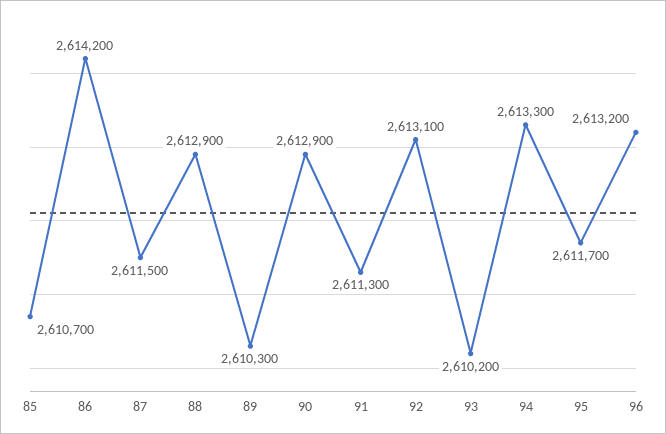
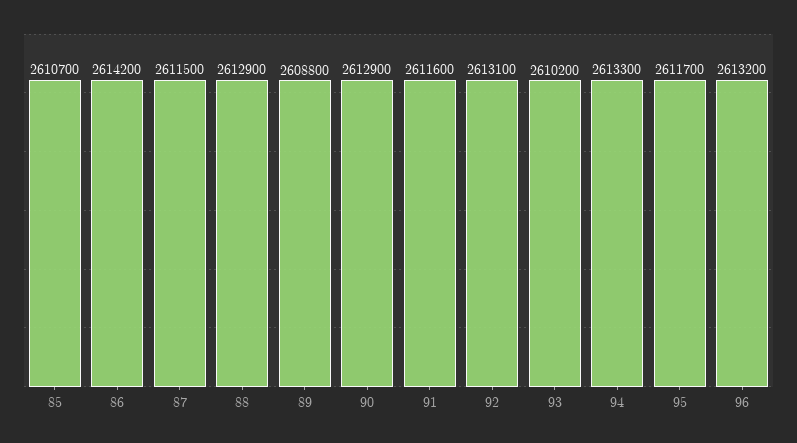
89: 2610300 -> 2608800
91: 2611300 -> 2611600

